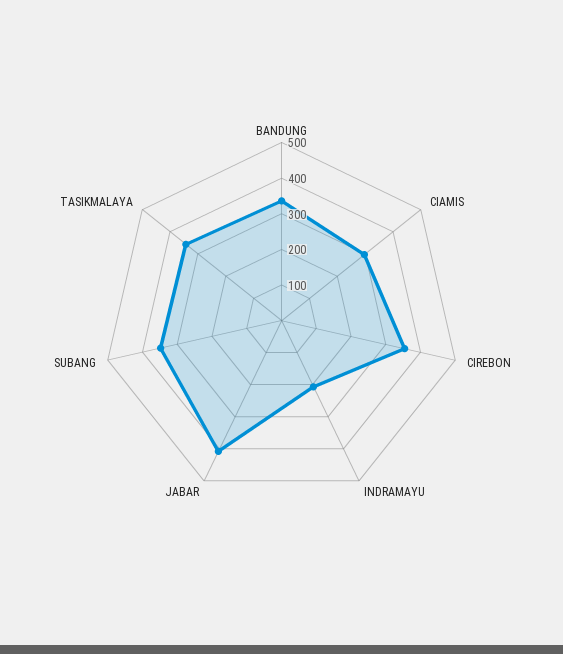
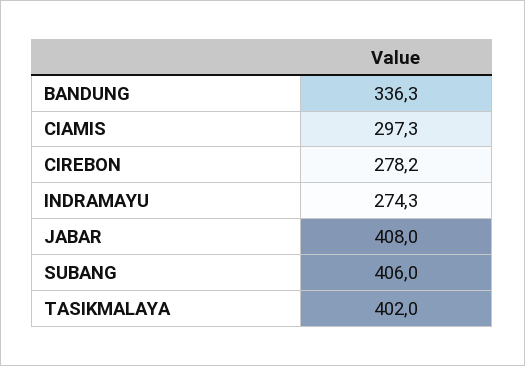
CIREBON: 350 -> 278.2
INDRAMAYU: 200 -> 274.3
SUBANG: 350 -> 406
TASIKMALAYA: 350 -> 402

